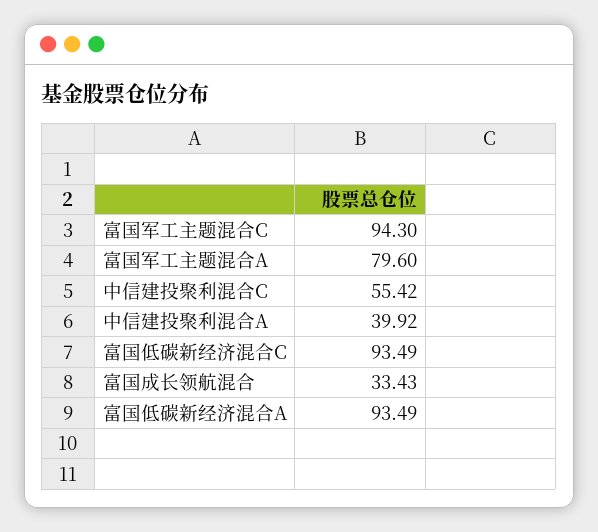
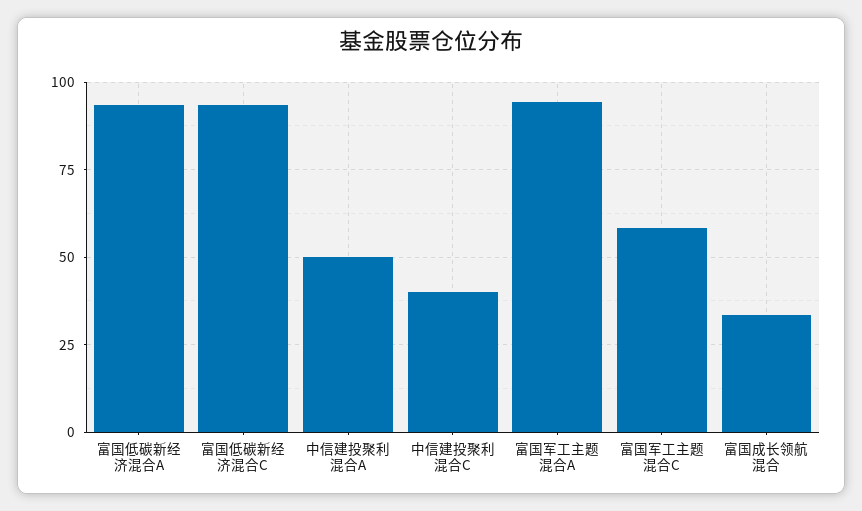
富国军工主题混合C: 94.3 -> 57.5
富国军工主题混合A: 79.6 -> 95
中信建投聚利混合C: 55.42 -> 40
中信建投聚利混合A: 39.92 -> 50

